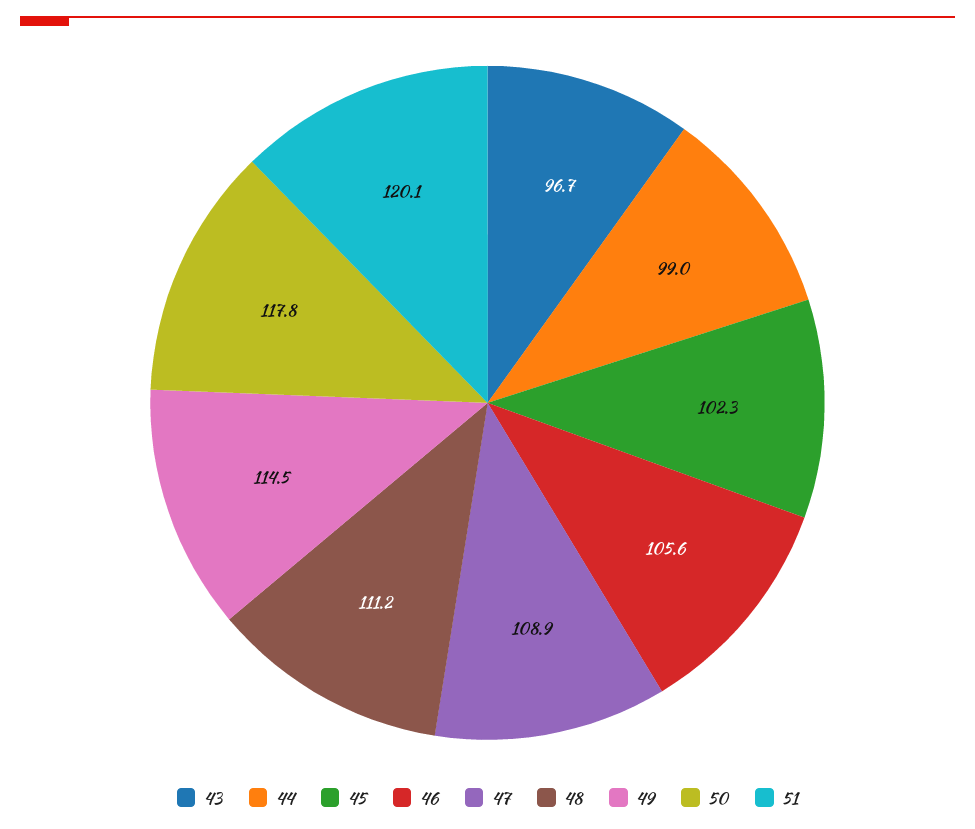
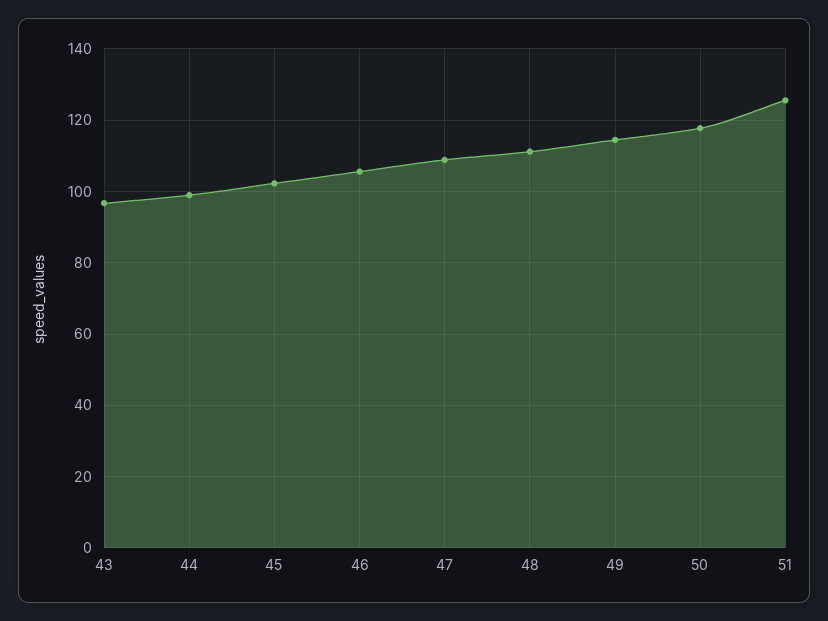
51: 120.1 -> 126

